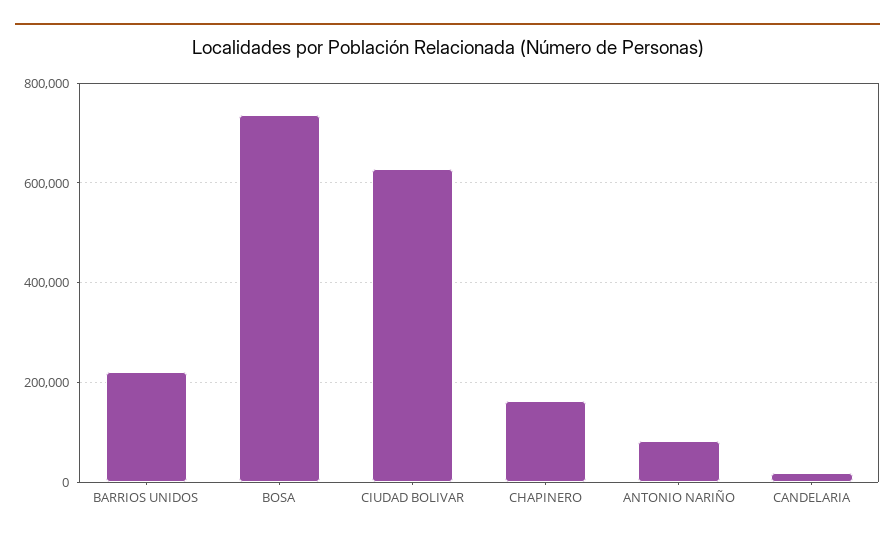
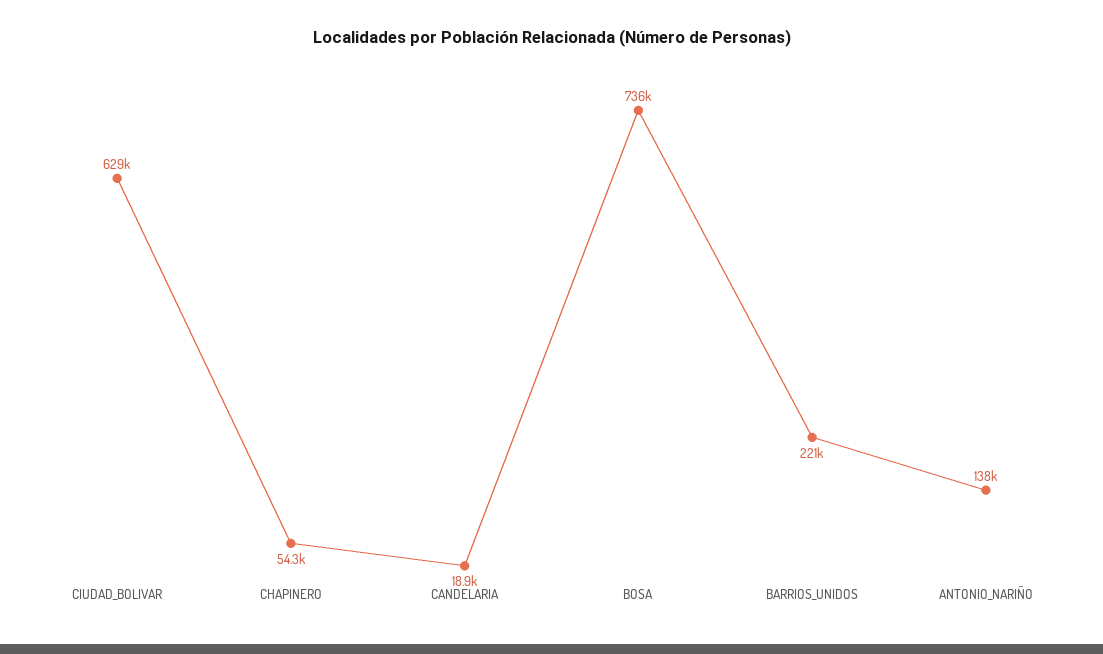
CHAPINERO: 160000 -> 54300
ANTONIO NARIÑO: 80000 -> 138000

